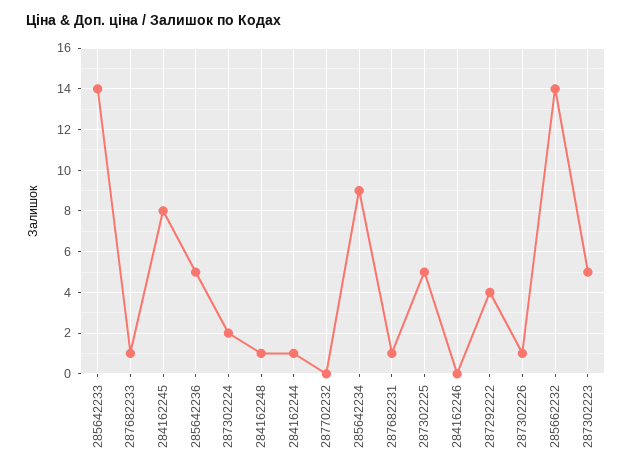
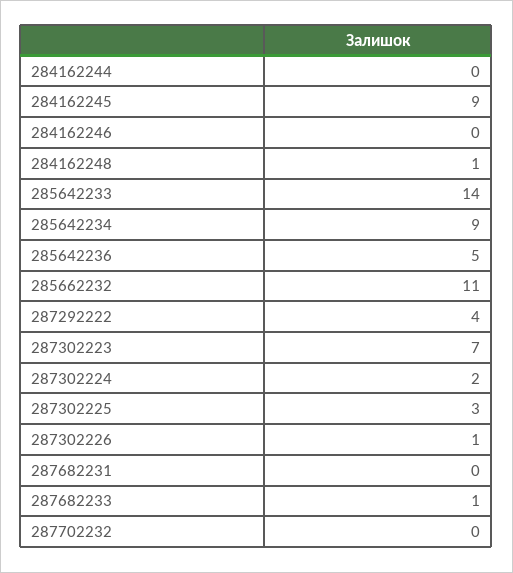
284162245: 8 -> 9
284162244: 1 -> 0
287682231: 1 -> 0
287302225: 5 -> 3
285662232: 14 -> 11
287302223: 5 -> 7

